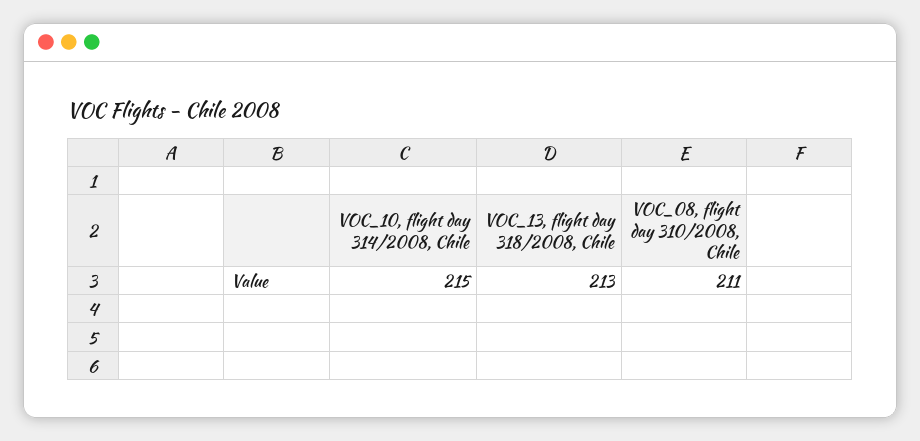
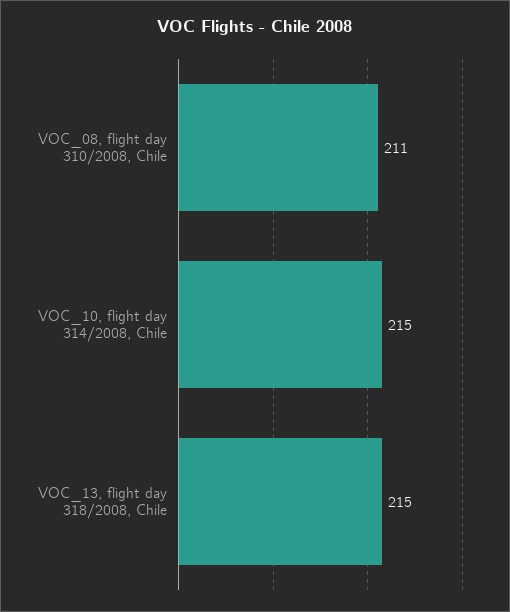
VOC_13, flight day 318/2008, Chile: 213 -> 215

